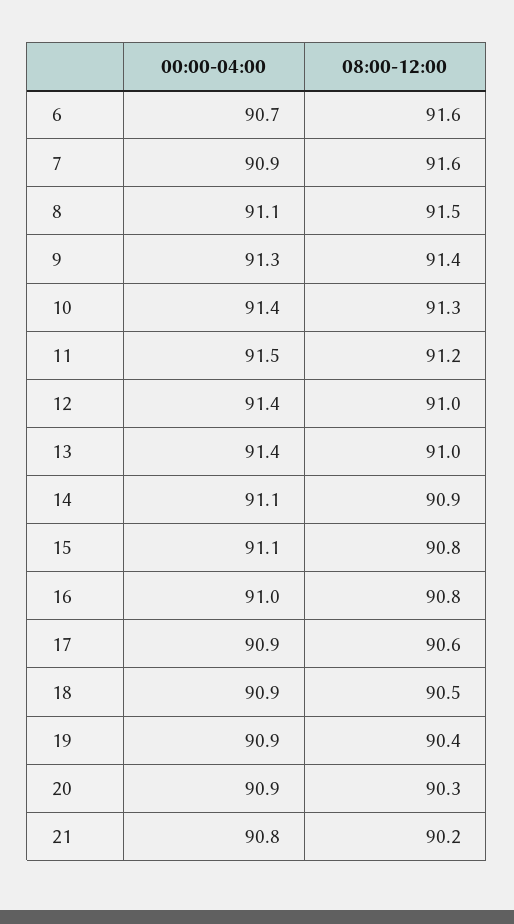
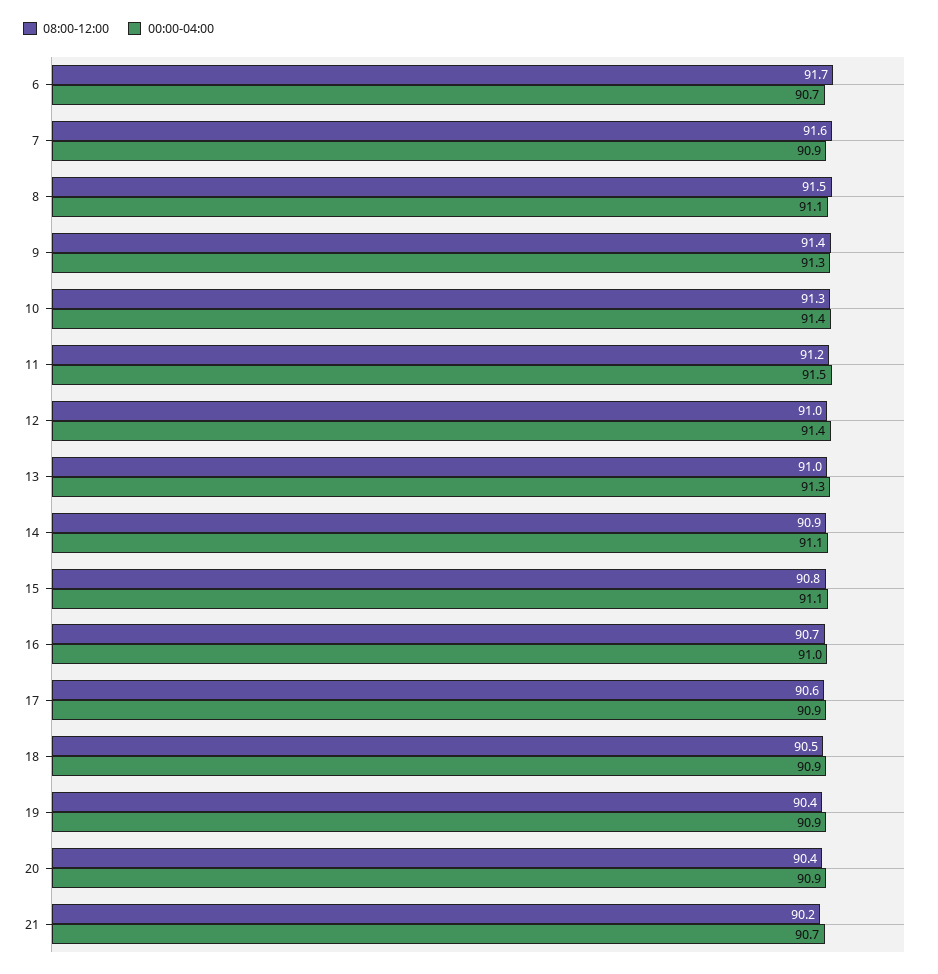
08:00-12:00, 6: 91.6 -> 91.7
00:00-04:00, 13: 91.4 -> 91.3
08:00-12:00, 16: 90.8 -> 90.7
08:00-12:00, 20: 90.3 -> 90.4
00:00-04:00, 21: 90.8 -> 90.7

